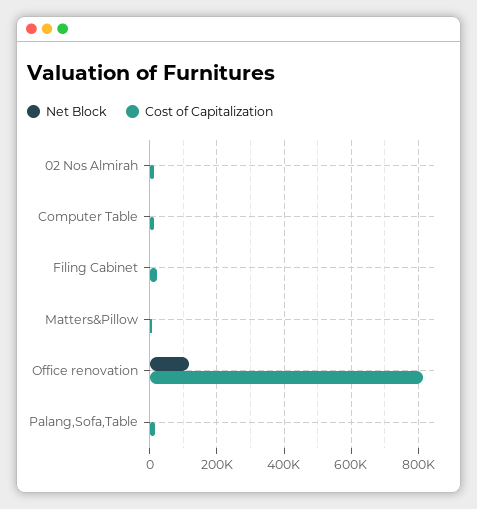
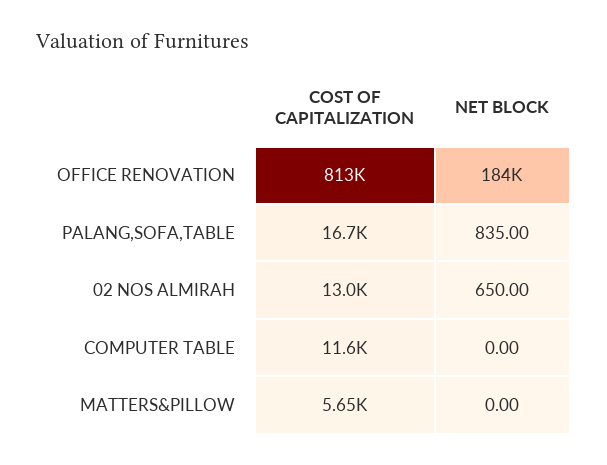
Net Block, Filing Cabinet: 0 -> none
Cost of Capitalization, Filing Cabinet: 20000 -> none
Net Block, Office renovation: 120000 -> 184000

